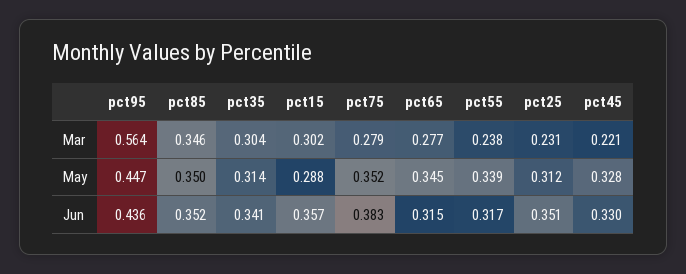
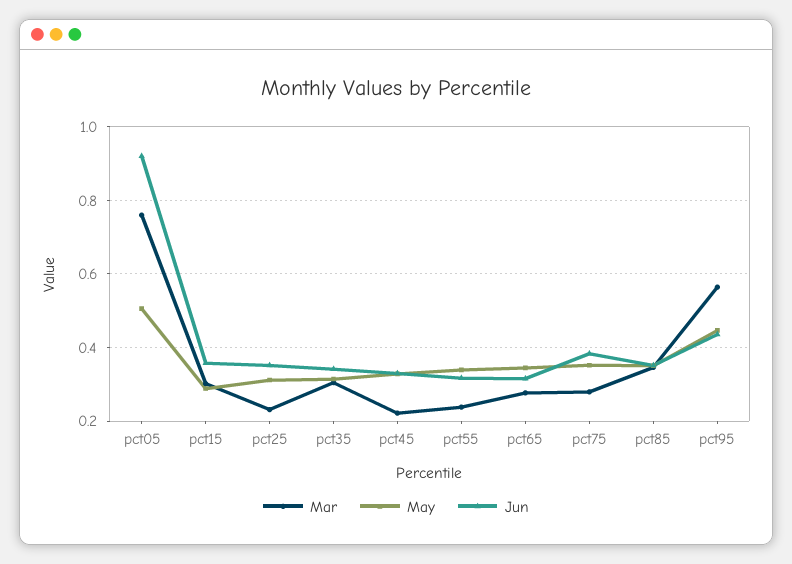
Mar, pct05: none -> 0.76
May, pct05: none -> 0.5
Jun, pct05: none -> 0.92

